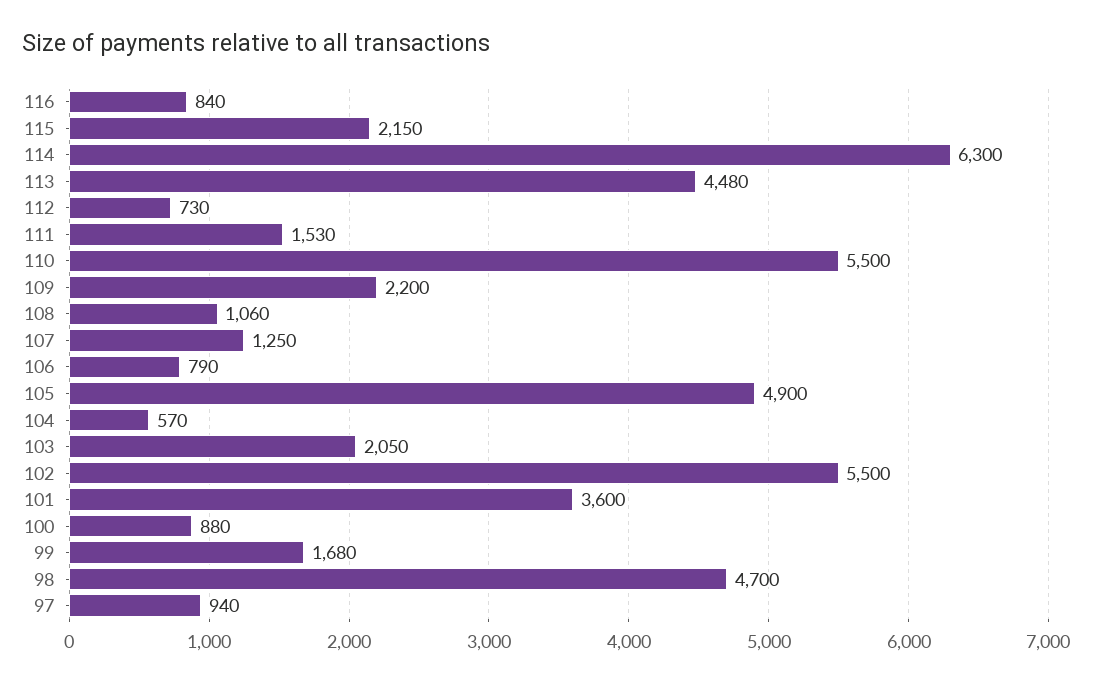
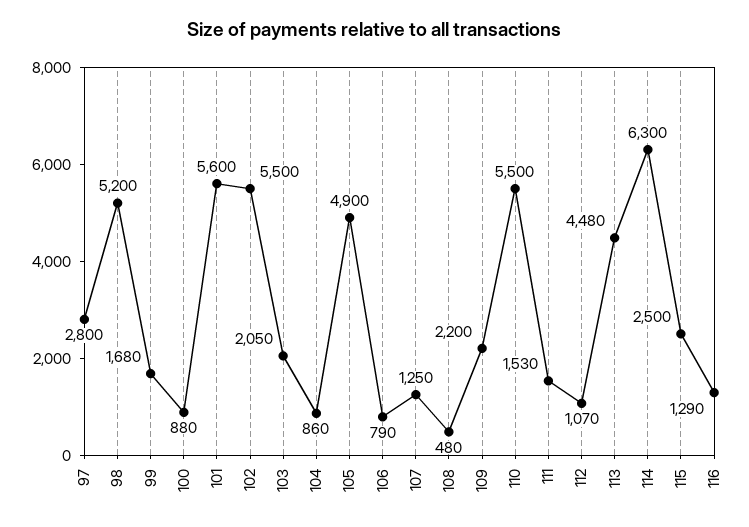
116: 840 -> 1290
115: 2150 -> 2500
112: 730 -> 1070
108: 1060 -> 480
104: 570 -> 860
101: 3600 -> 5600
98: 4700 -> 5200
97: 940 -> 2800

